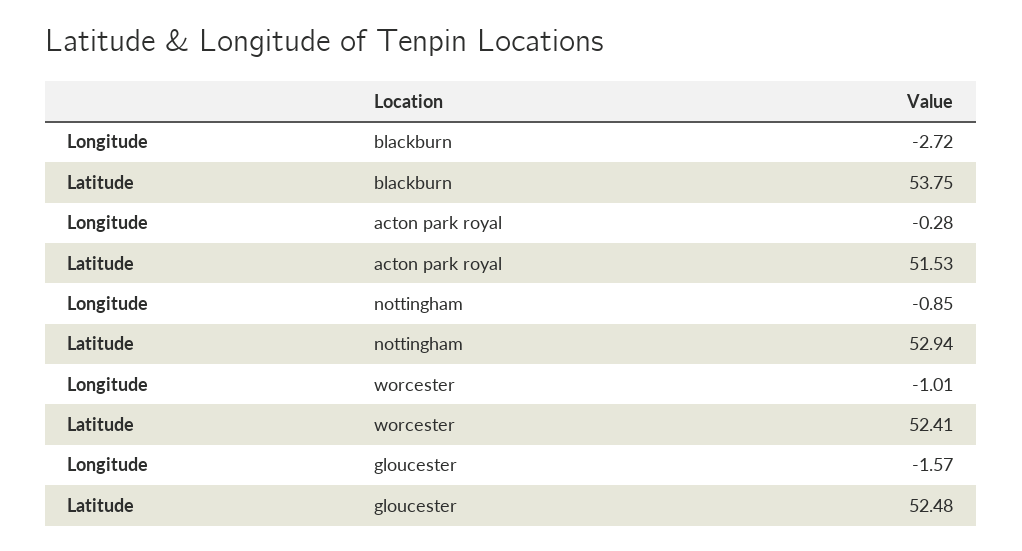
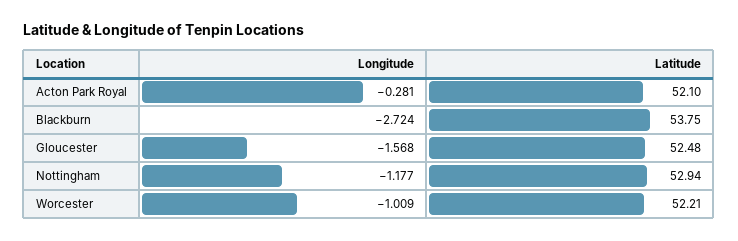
Latitude, acton park royal: 51.53 -> 52.1
Longitude, nottingham: -0.85 -> -1.177
Latitude, worcester: 52.41 -> 52.21

